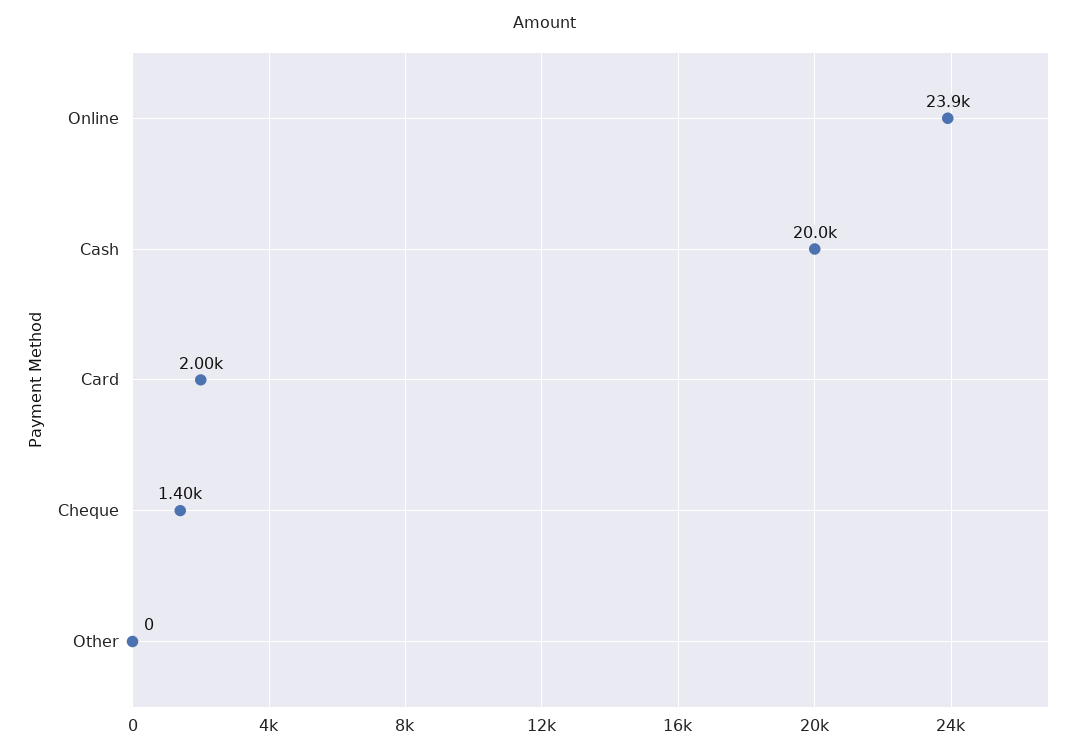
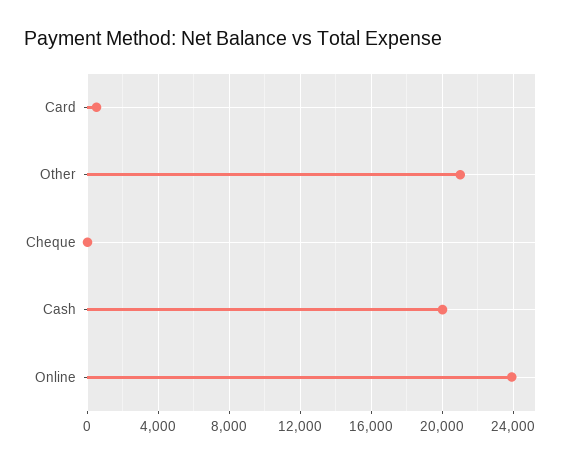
Card: 2000 -> 500
Cheque: 1400 -> 0
Other: 0 -> 21000

